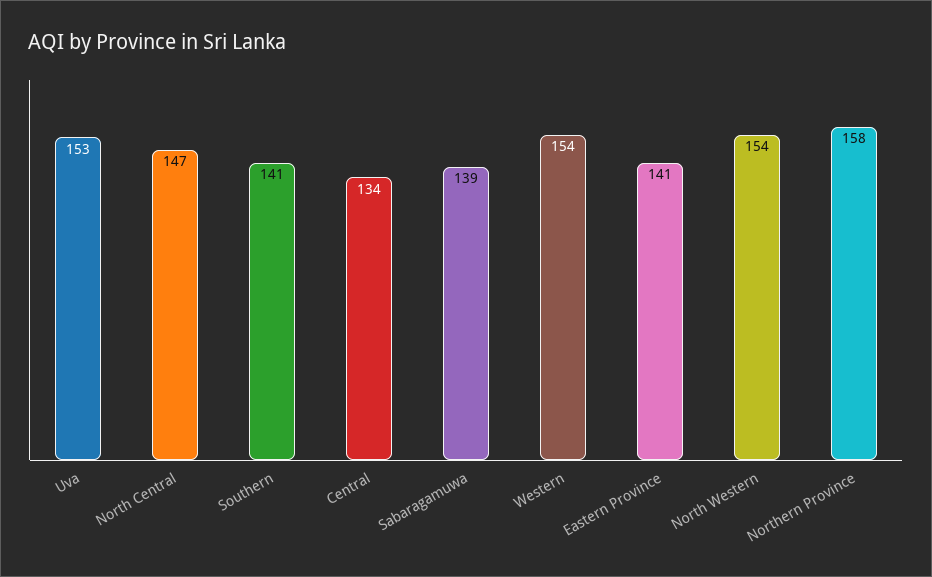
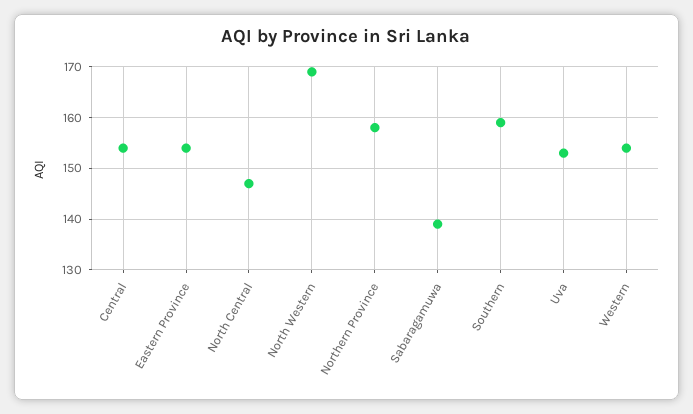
Southern: 141 -> 160
Central: 134 -> 155
Eastern Province: 141 -> 155
North Western: 154 -> 170

